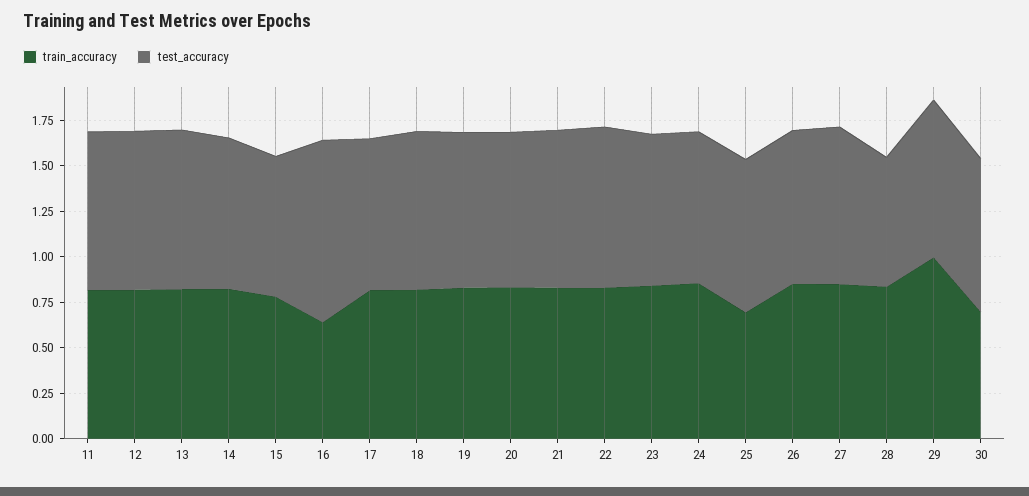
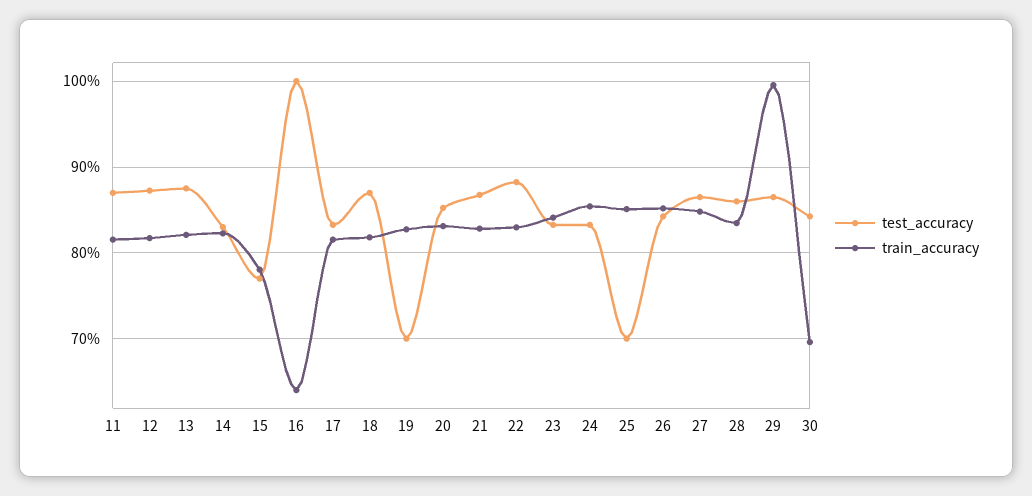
test_accuracy, 19: 0.85 -> 0.7
train_accuracy, 25: 0.7 -> 0.85
test_accuracy, 25: 0.85 -> 0.7
test_accuracy, 28: 0.7 -> 0.86

